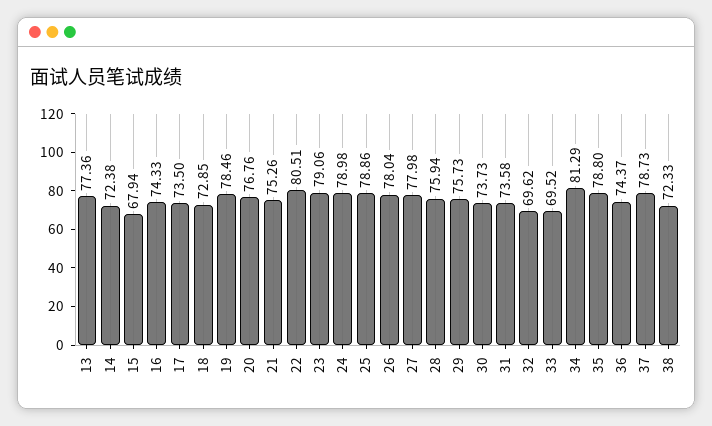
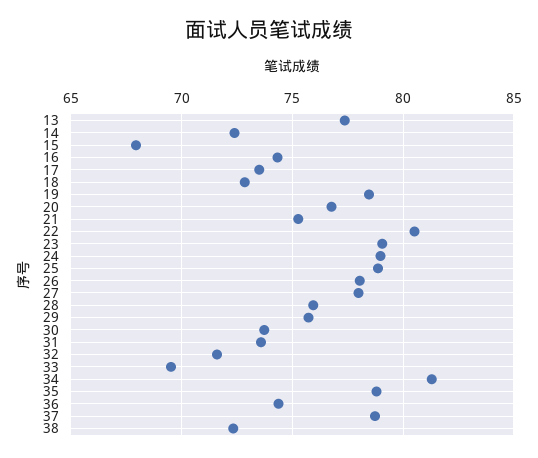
32: 69.62 -> 71.5

